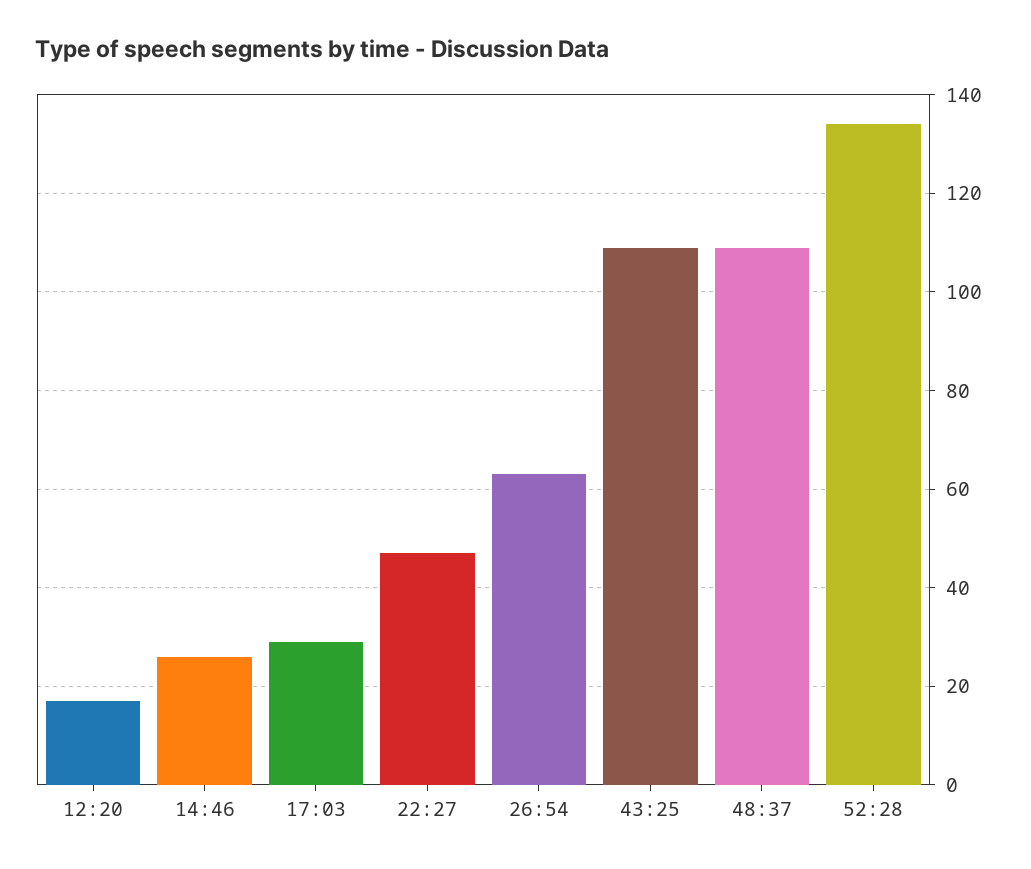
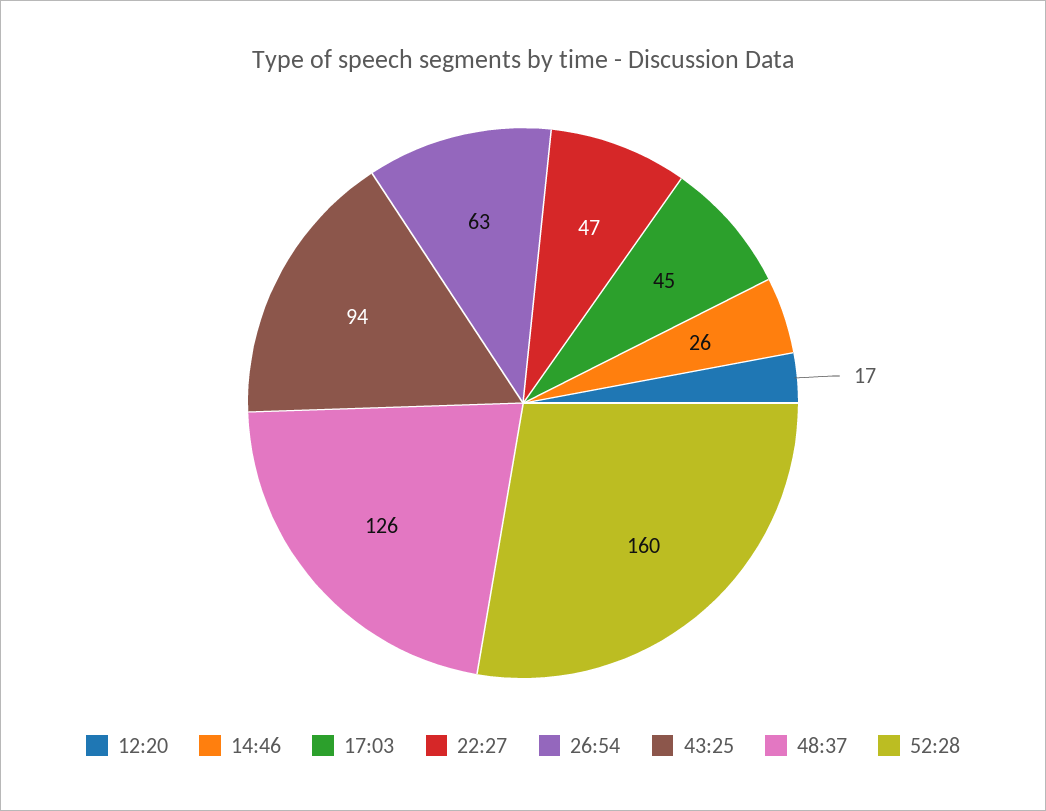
17:03: 30 -> 45
43:25: 110 -> 94
48:37: 110 -> 126
52:28: 135 -> 160

